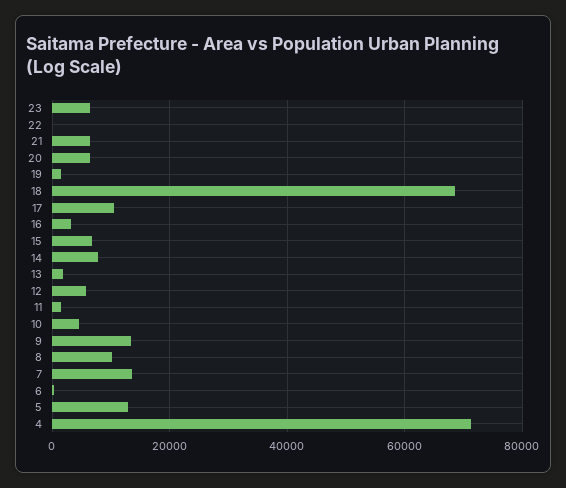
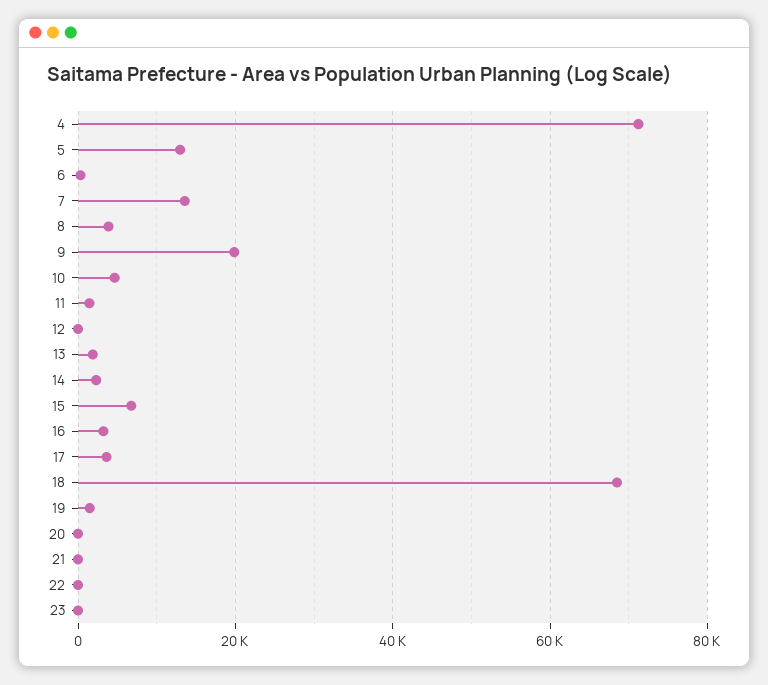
23: 6000 -> 0
21: 6000 -> 0
20: 6000 -> 0
17: 10000 -> 4000
14: 8000 -> 2000
12: 6000 -> 0
9: 14000 -> 20000
8: 10000 -> 4000

